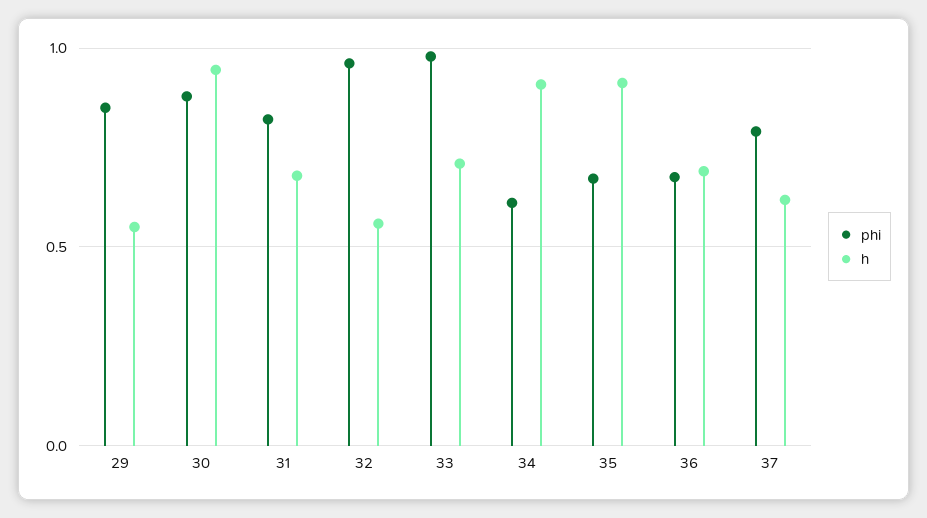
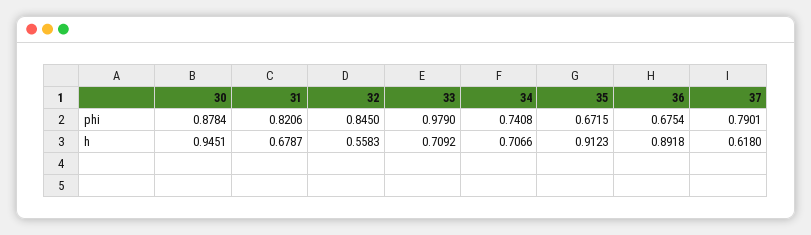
phi, 29: 0.85 -> none
h, 29: 0.55 -> none
phi, 32: 0.95 -> 0.845
phi, 34: 0.6 -> 0.7408
h, 34: 0.9 -> 0.7066
h, 36: 0.7 -> 0.8918

